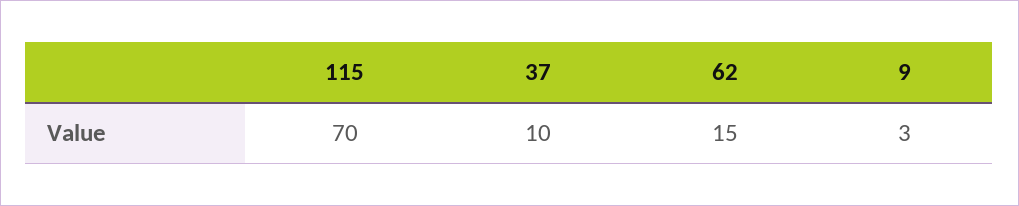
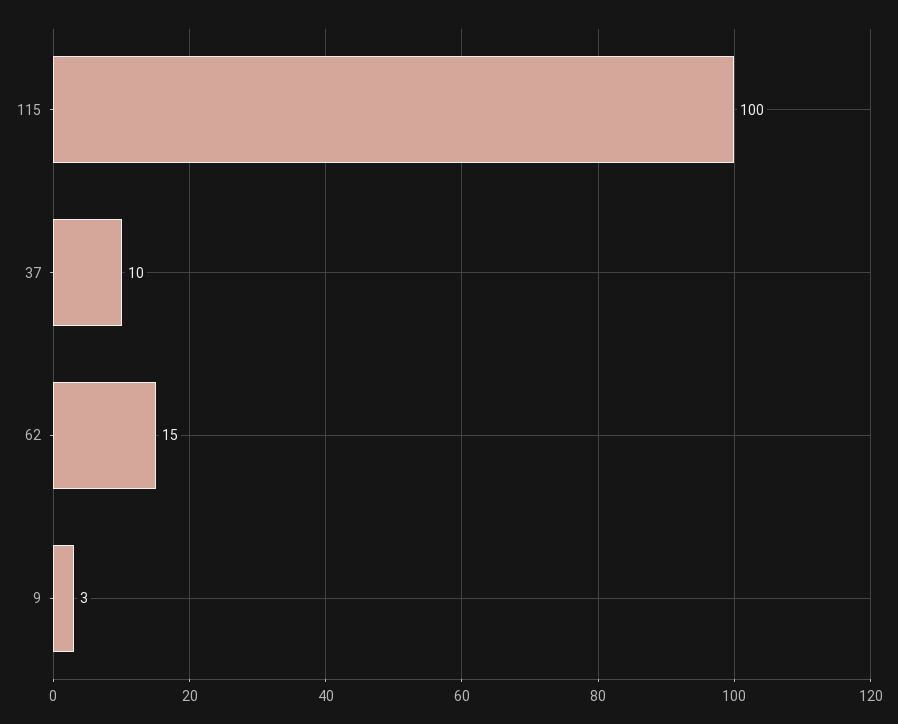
115: 70 -> 100

